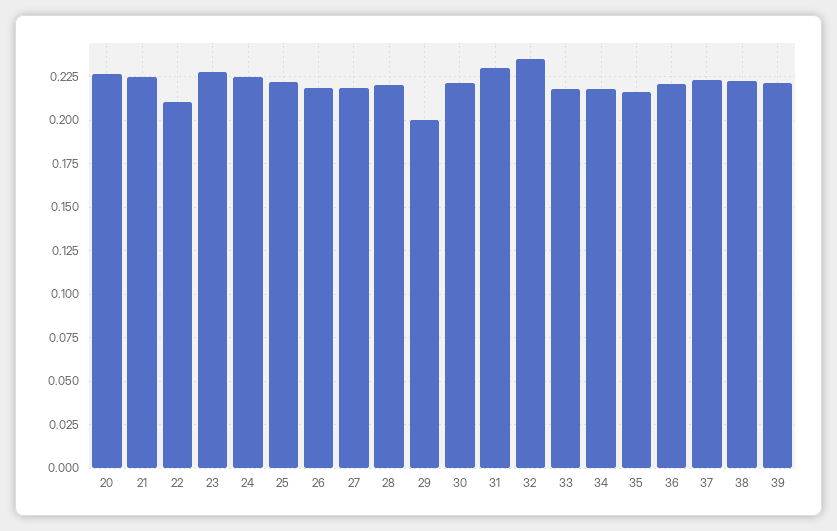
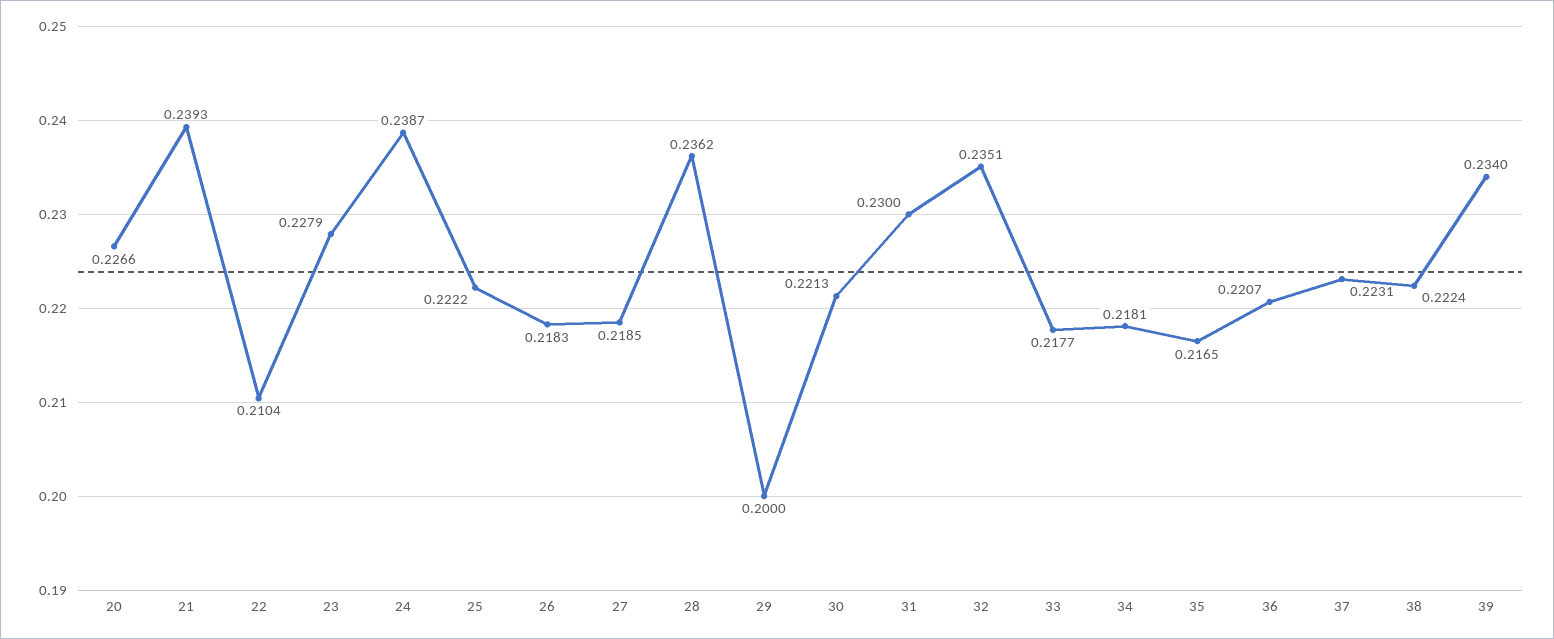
21: 0.225 -> 0.2393
24: 0.225 -> 0.2387
28: 0.22 -> 0.2362
39: 0.22 -> 0.234

